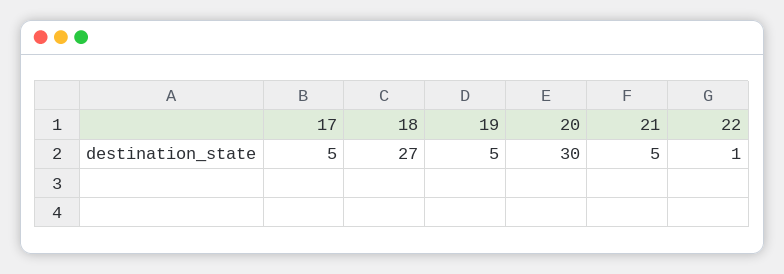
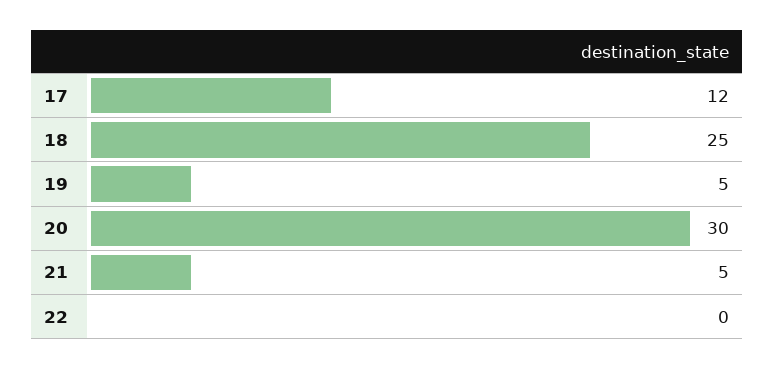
17: 5 -> 12
18: 27 -> 25
22: 1 -> 0

